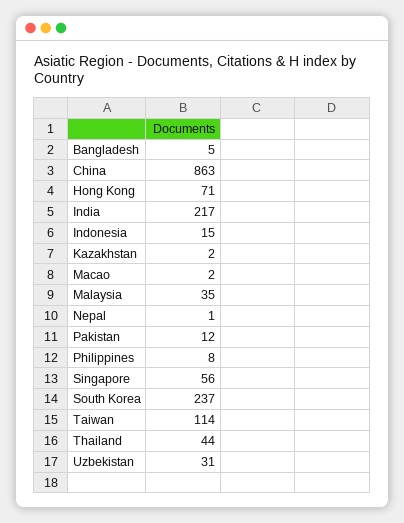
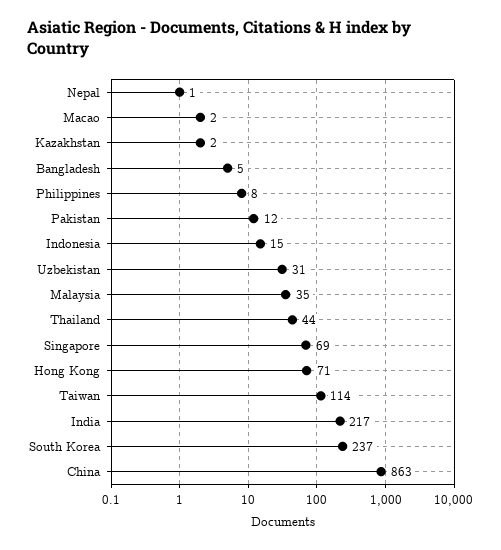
Singapore: 56 -> 69

